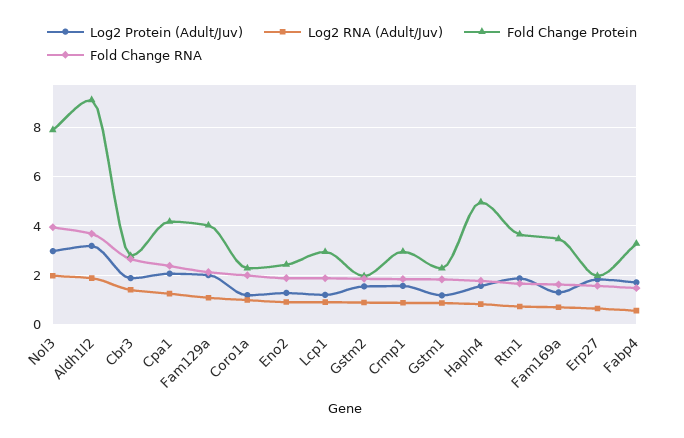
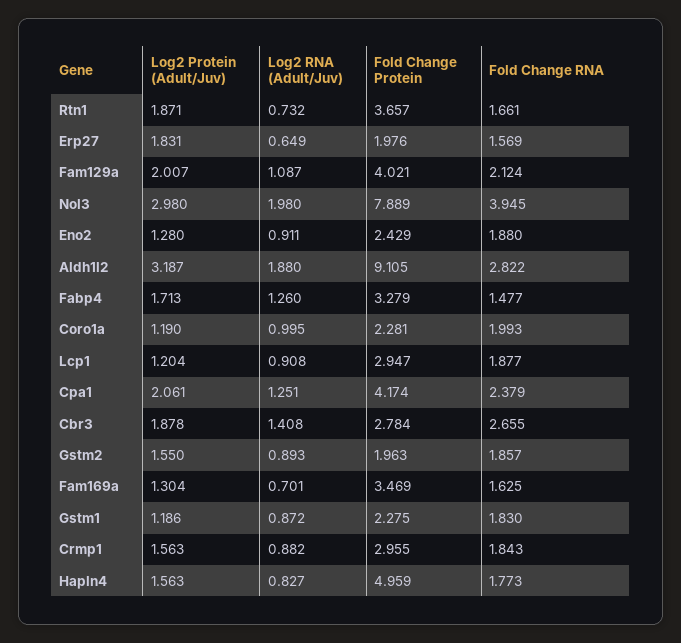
Fold Change RNA, Aldh1l2: 3.75 -> 2.822
Log2 RNA (Adult/Juv), Fabp4: 0.5 -> 1.26

